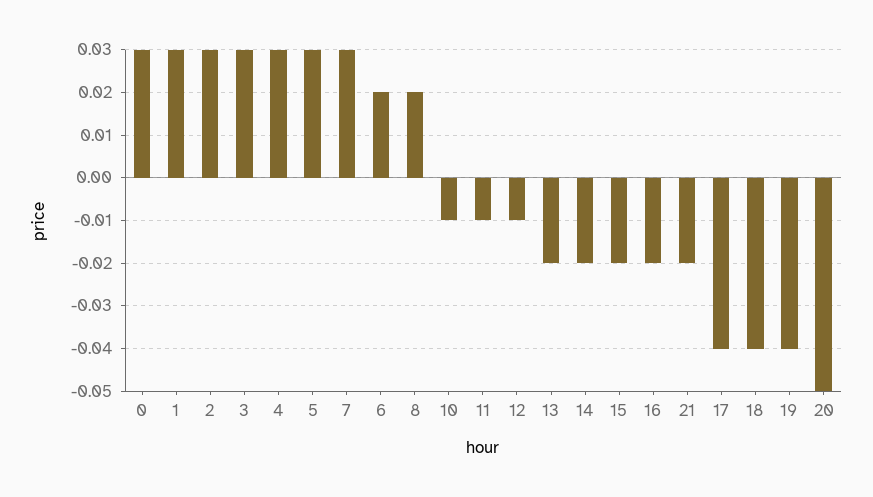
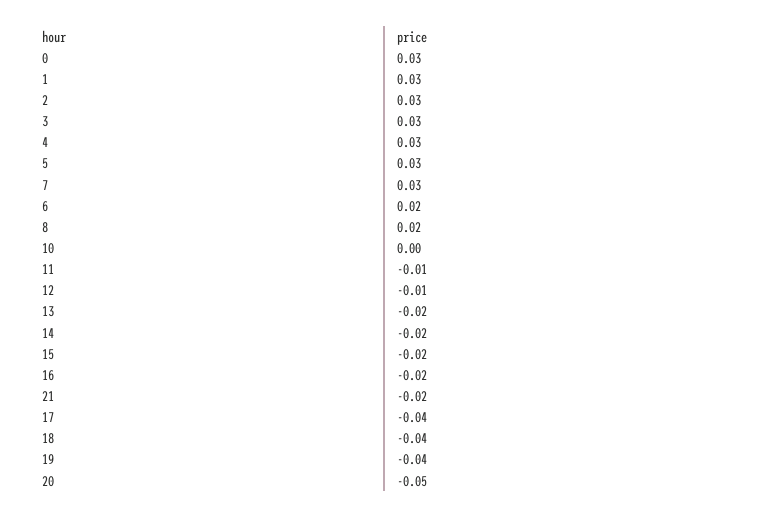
10: -0.01 -> 0

